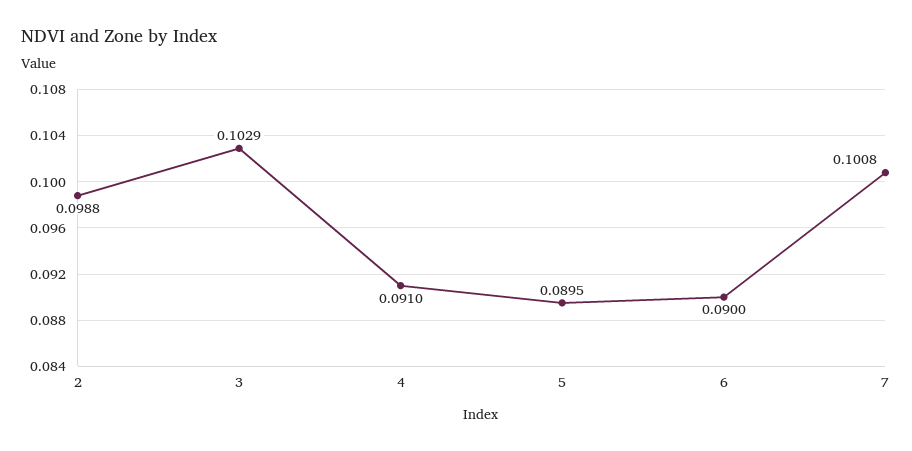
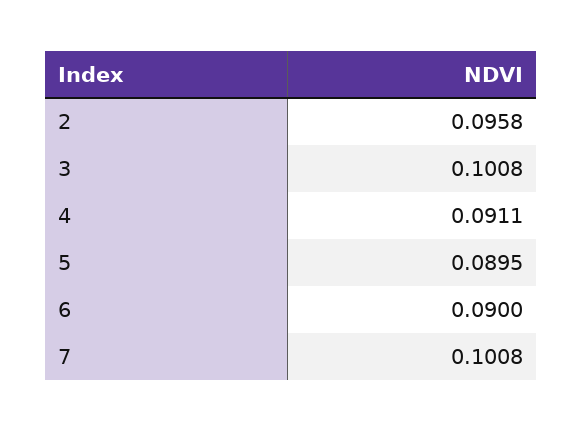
2: 0.0988 -> 0.0958
3: 0.1029 -> 0.1008
4: 0.091 -> 0.0911

